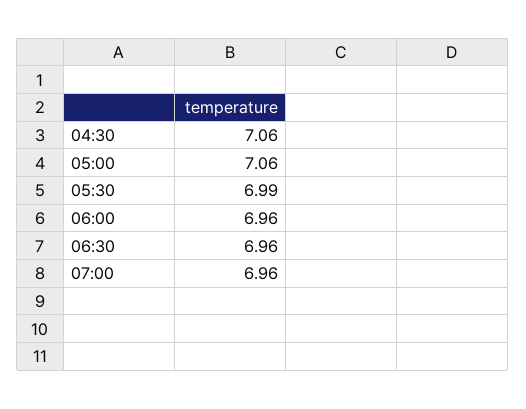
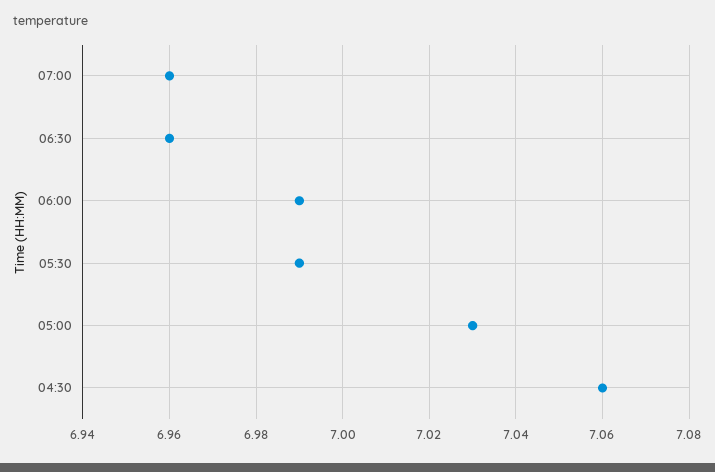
05:00: 7.06 -> 7.03
06:00: 6.96 -> 6.99

